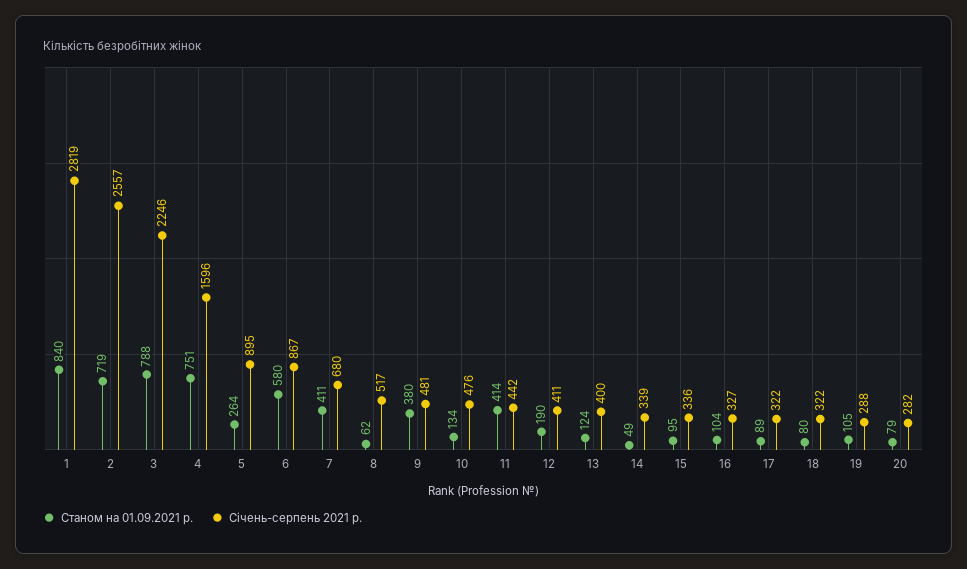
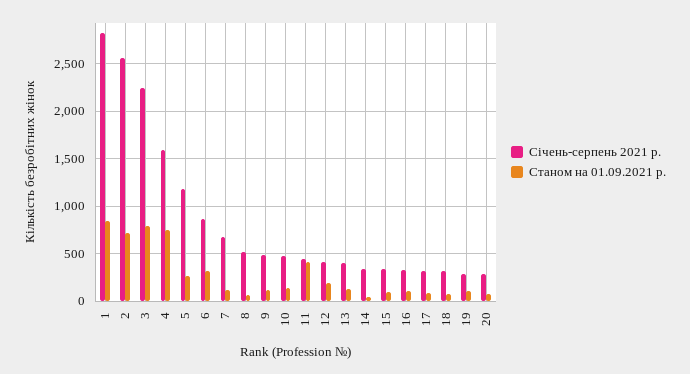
Січень-серпень 2021 р., 5: 895 -> 1200
Станом на 01.09.2021 р., 6: 580 -> 300
Станом на 01.09.2021 р., 7: 411 -> 100
Станом на 01.09.2021 р., 9: 380 -> 100

